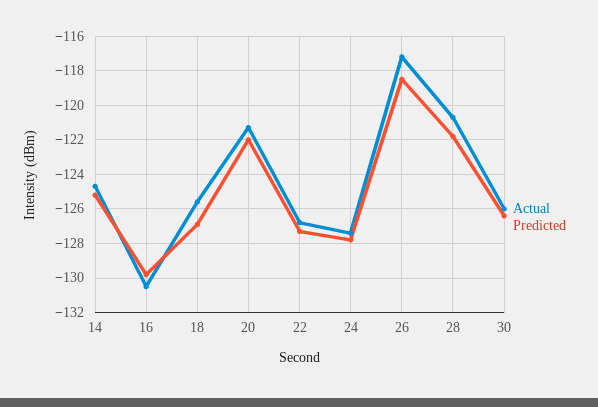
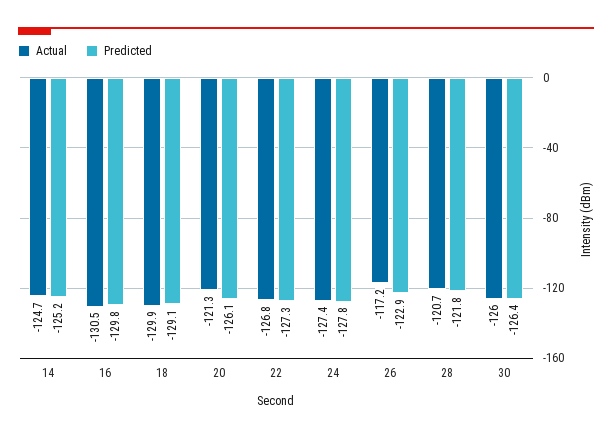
Actual, 18: -125.5 -> -129.9
Predicted, 18: -127 -> -129.1
Predicted, 20: -122 -> -126.1
Predicted, 26: -118.5 -> -122.9

